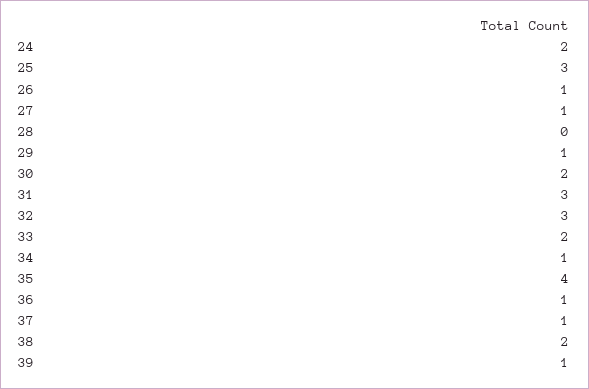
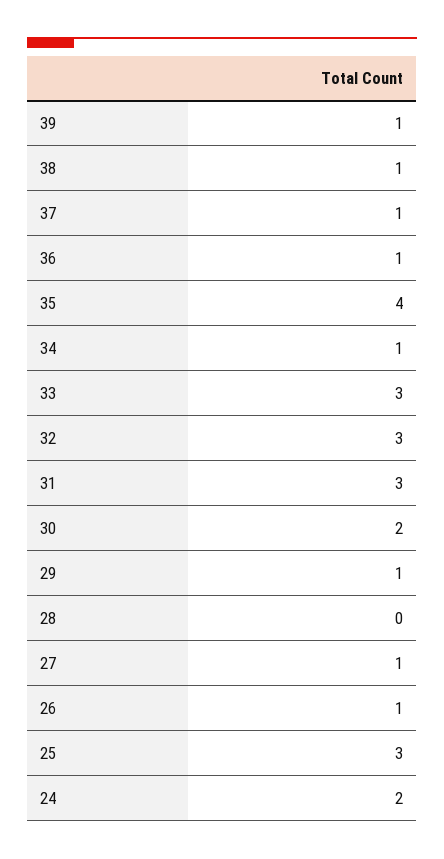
33: 2 -> 3
38: 2 -> 1

